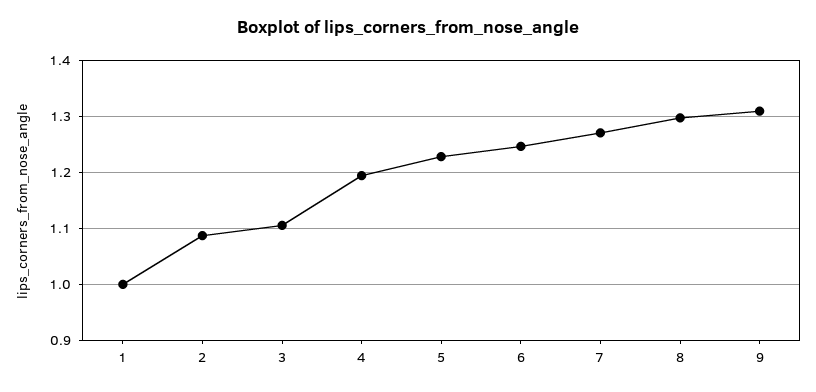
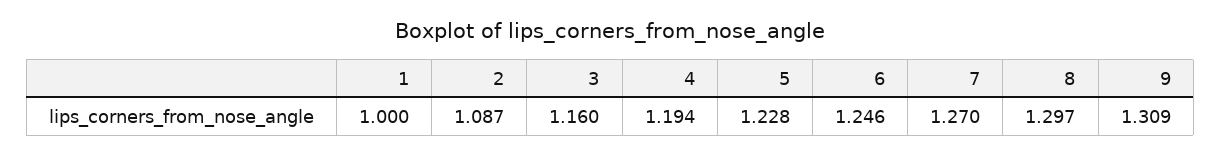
3: 1.1 -> 1.16

